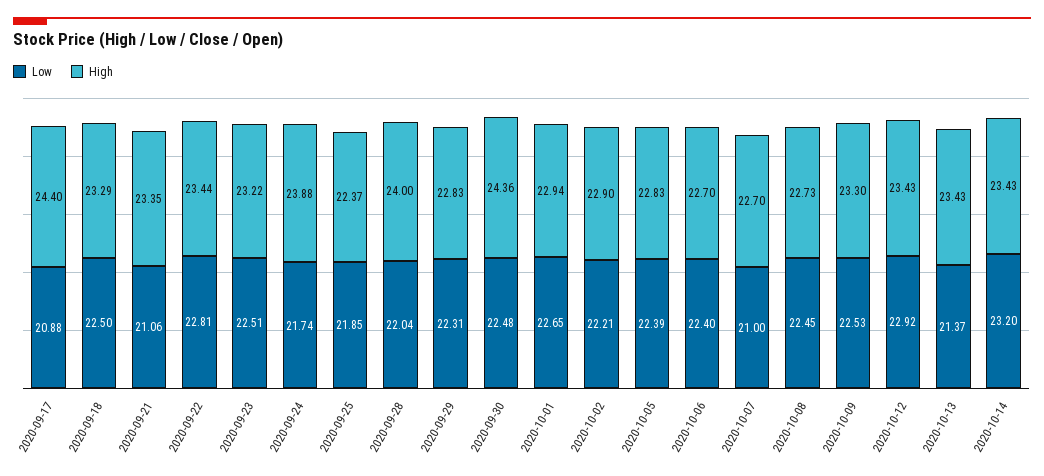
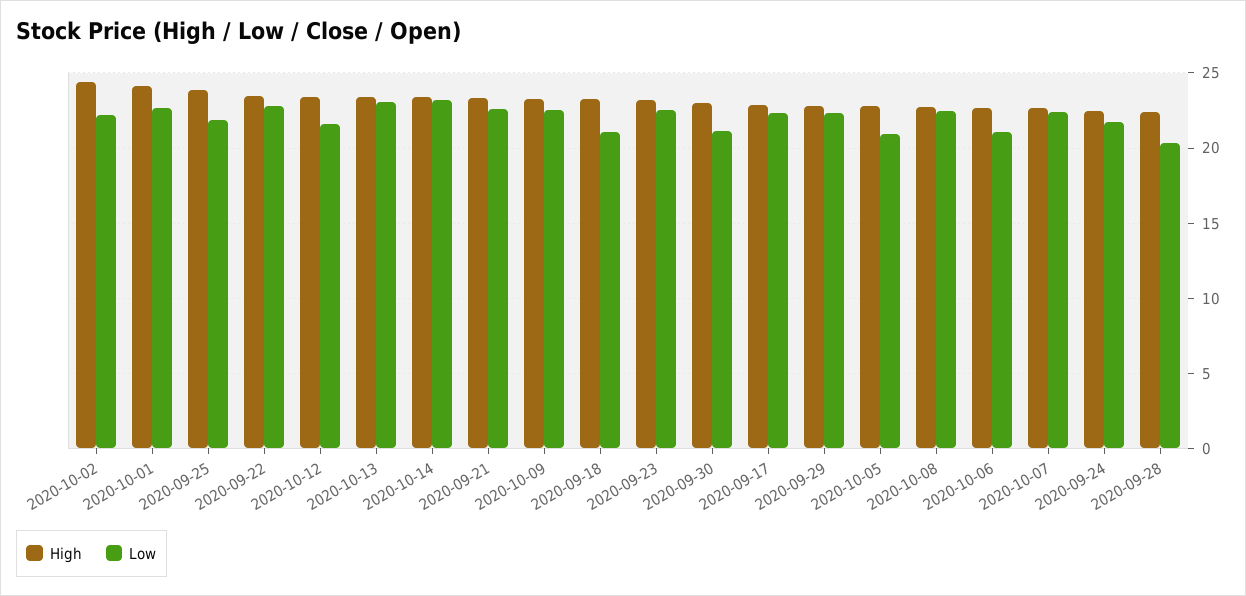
Low, 2020-09-17: 20.88 -> 22.5
High, 2020-09-17: 24.4 -> 23
Low, 2020-09-18: 22.5 -> 21
Low, 2020-09-21: 21.06 -> 22.5
High, 2020-09-24: 23.88 -> 22.5
High, 2020-09-25: 22.37 -> 24
Low, 2020-09-28: 22.04 -> 20.5
High, 2020-09-28: 24 -> 22.5
Low, 2020-09-30: 22.48 -> 21
High, 2020-09-30: 24.36 -> 23
High, 2020-10-01: 22.94 -> 24
High, 2020-10-02: 22.9 -> 24.5
Low, 2020-10-05: 22.39 -> 21
Low, 2020-10-06: 22.4 -> 21
Low, 2020-10-07: 21 -> 22.5
Low, 2020-10-12: 22.92 -> 21.5
Low, 2020-10-13: 21.37 -> 23

